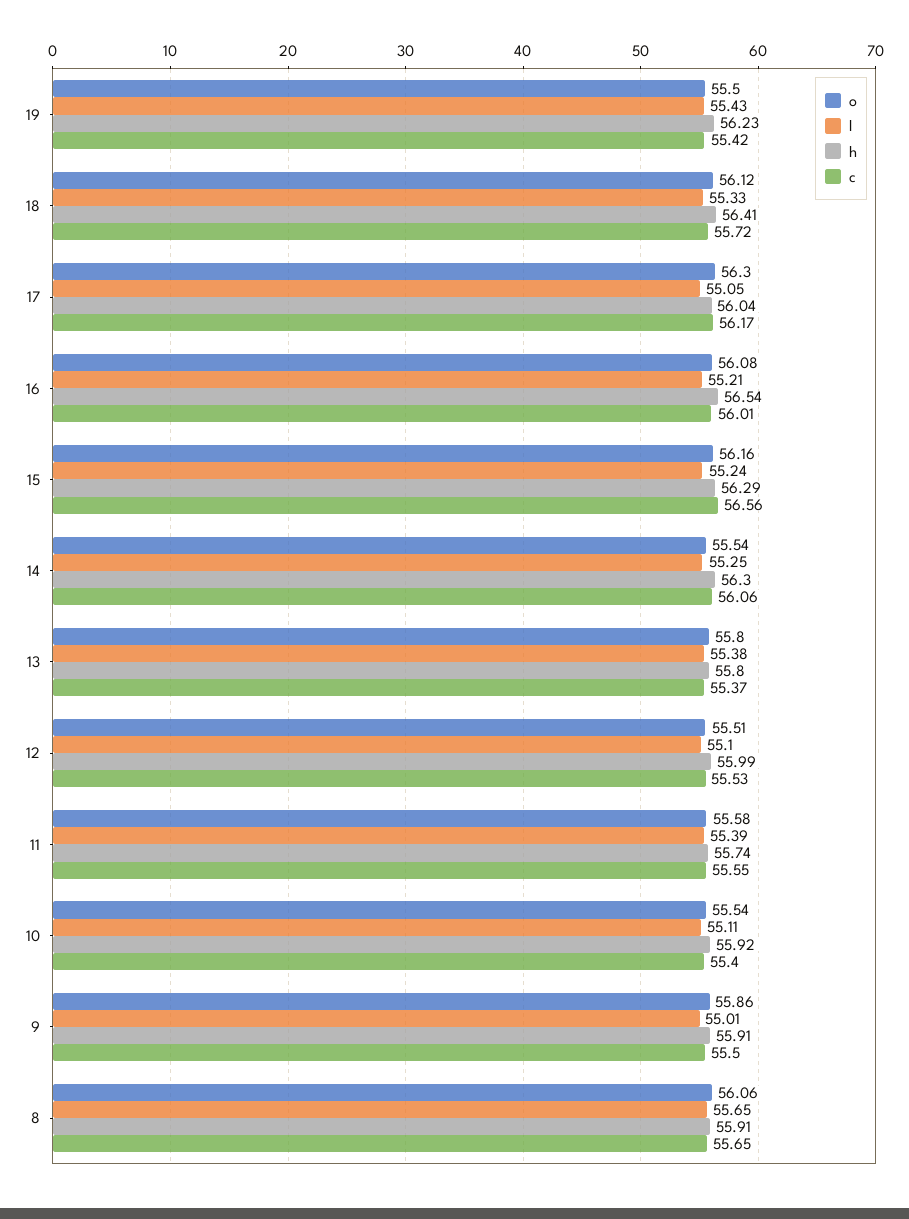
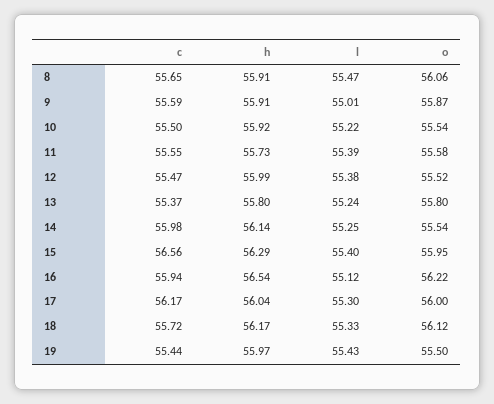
h, 19: 56.23 -> 55.97
c, 19: 55.42 -> 55.44
h, 18: 56.41 -> 56.17
o, 17: 56.3 -> 56
l, 17: 55.05 -> 55.3
o, 16: 56.08 -> 56.22
l, 16: 55.21 -> 55.12
c, 16: 56.01 -> 55.94
o, 15: 56.16 -> 55.95
l, 15: 55.24 -> 55.4
h, 14: 56.3 -> 56.14
c, 14: 56.06 -> 55.98
l, 13: 55.38 -> 55.24
o, 12: 55.51 -> 55.52
l, 12: 55.1 -> 55.38
c, 12: 55.53 -> 55.47
h, 11: 55.74 -> 55.73
l, 10: 55.11 -> 55.22
c, 10: 55.4 -> 55.5
o, 9: 55.86 -> 55.87
c, 9: 55.5 -> 55.59
l, 8: 55.65 -> 55.47

